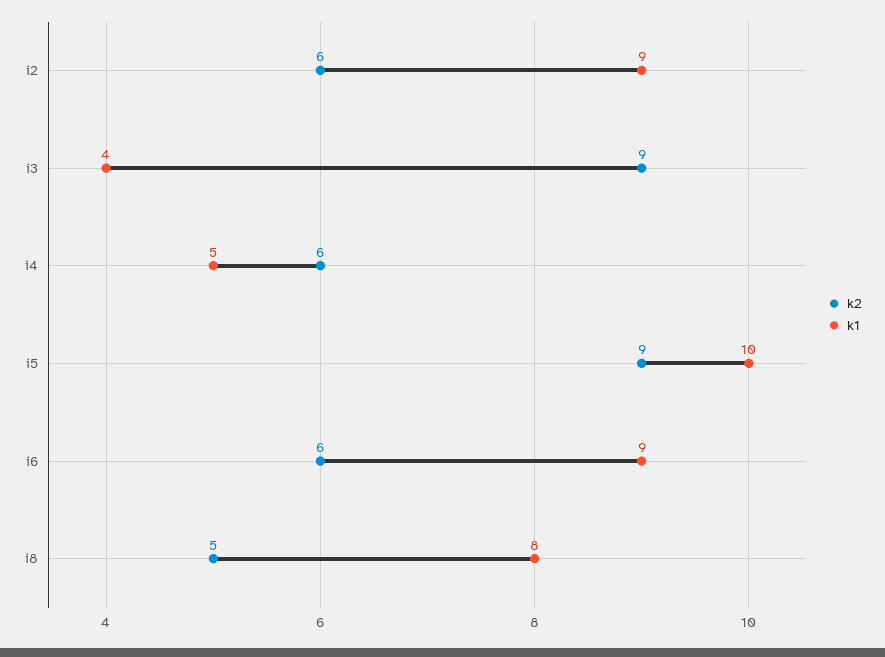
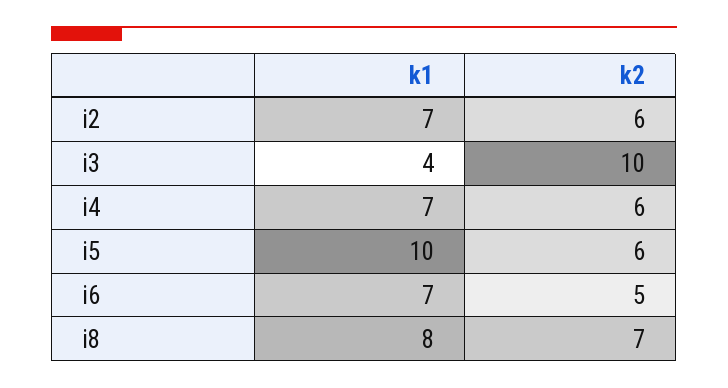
k1, i2: 9 -> 7
k2, i3: 9 -> 10
k1, i4: 5 -> 7
k2, i5: 9 -> 6
k2, i6: 6 -> 5
k1, i6: 9 -> 7
k2, i8: 5 -> 7

